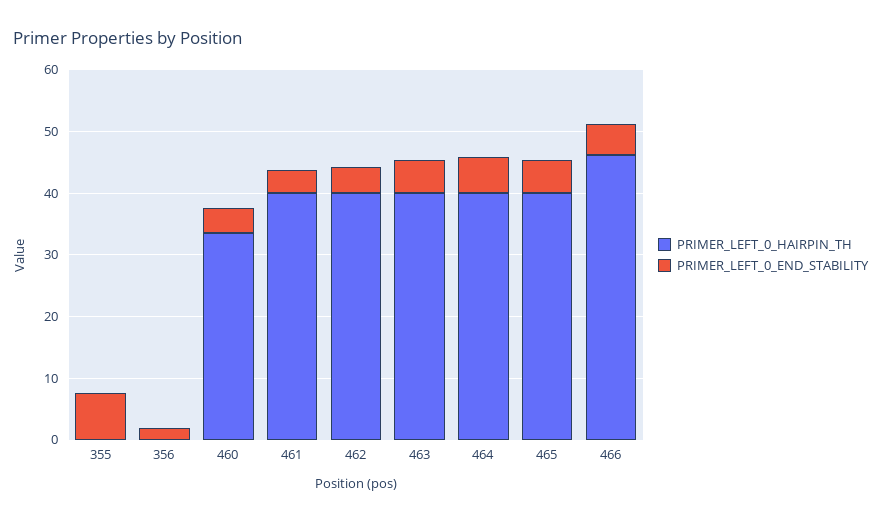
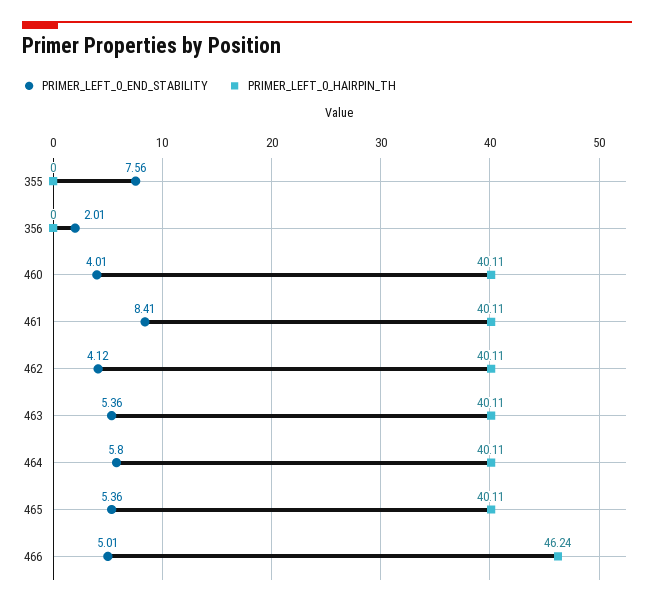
PRIMER_LEFT_0_HAIRPIN_TH, 460: 34 -> 40.11
PRIMER_LEFT_0_END_STABILITY, 461: 4 -> 8.41

